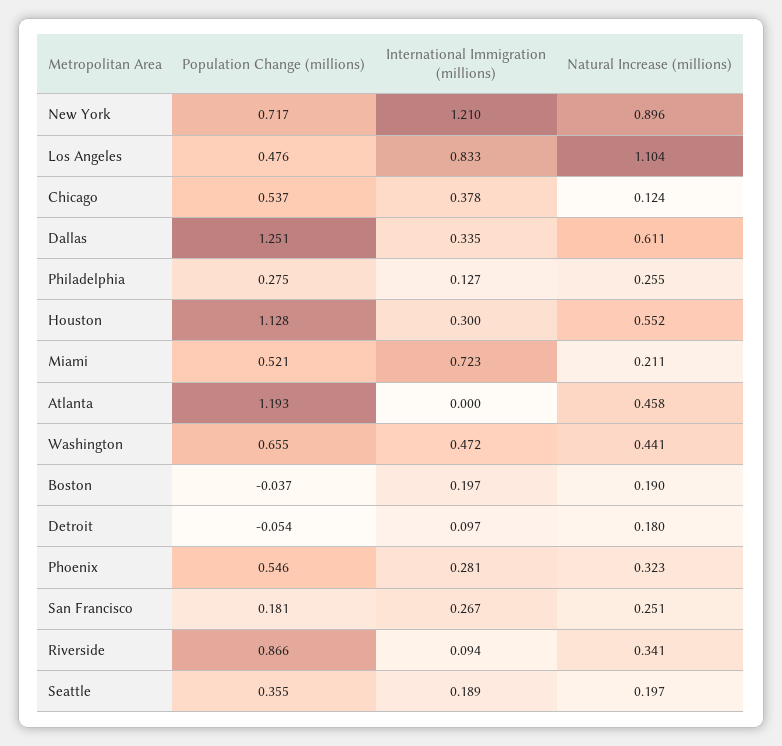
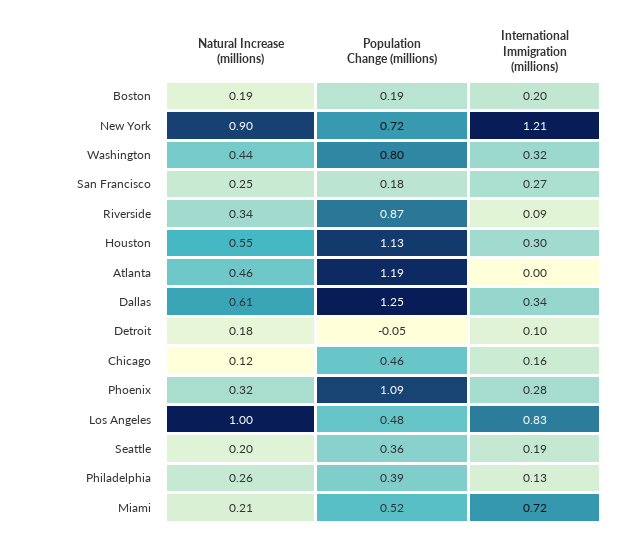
Natural Increase (millions), Los Angeles: 1.104 -> 1
Population Change (millions), Chicago: 0.537 -> 0.46
International Immigration (millions), Chicago: 0.378 -> 0.16
Population Change (millions), Philadelphia: 0.275 -> 0.39
Population Change (millions), Washington: 0.655 -> 0.8
International Immigration (millions), Washington: 0.472 -> 0.32
Population Change (millions), Boston: -0.037 -> 0.19
Population Change (millions), Phoenix: 0.546 -> 1.09

